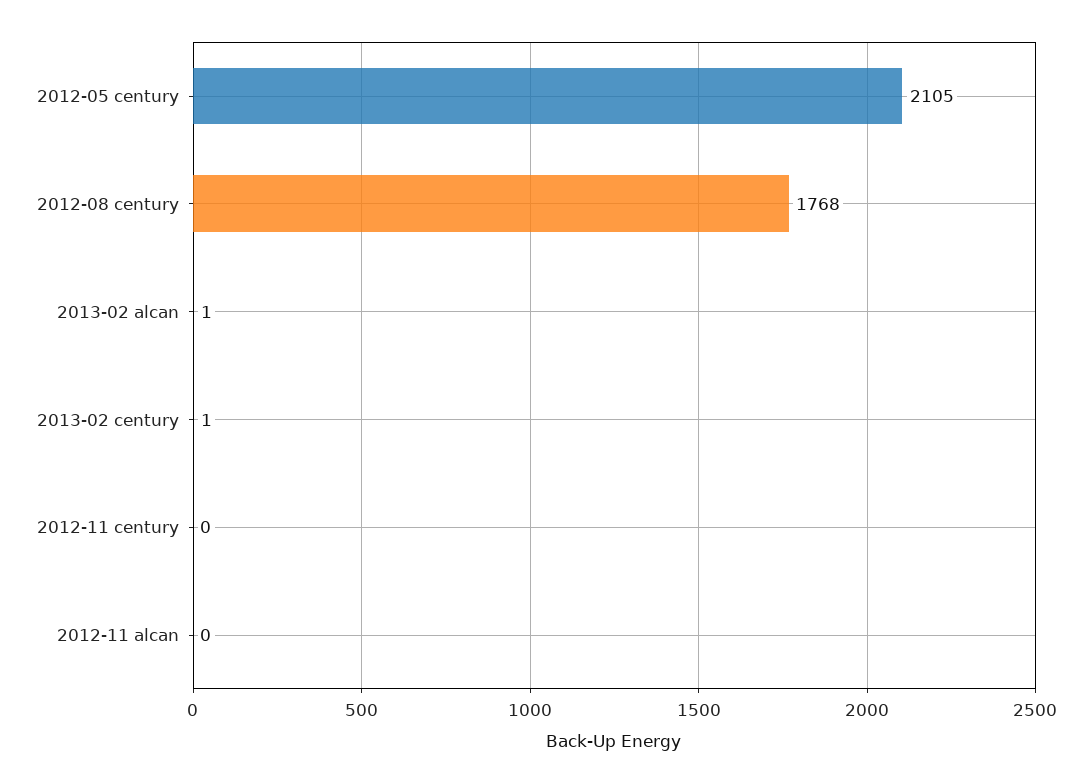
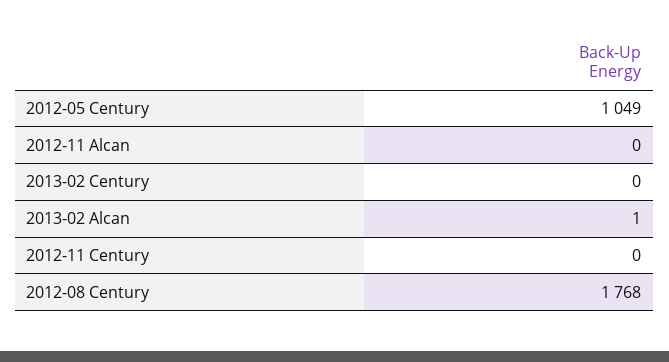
2012-05 century: 2105 -> 1049
2013-02 century: 1 -> 0

